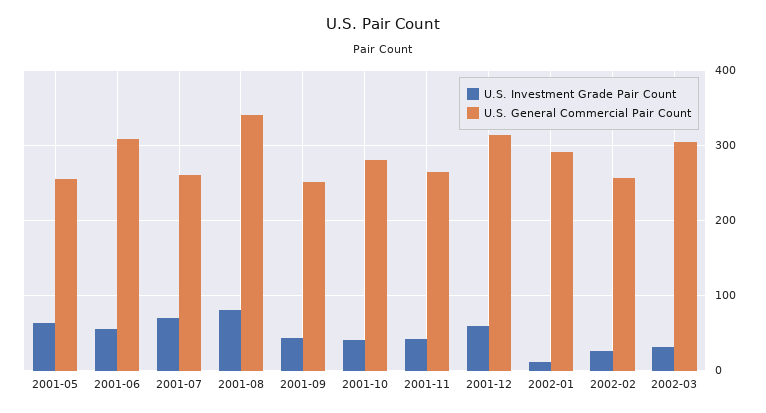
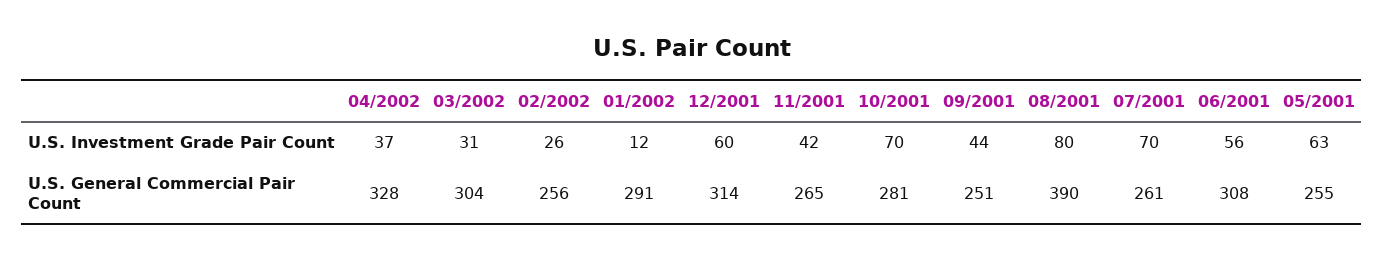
U.S. General Commercial Pair Count, 2001-08: 340 -> 390
U.S. Investment Grade Pair Count, 2001-10: 40 -> 70
U.S. Investment Grade Pair Count, 04/2002: none -> 37
U.S. General Commercial Pair Count, 04/2002: none -> 328

